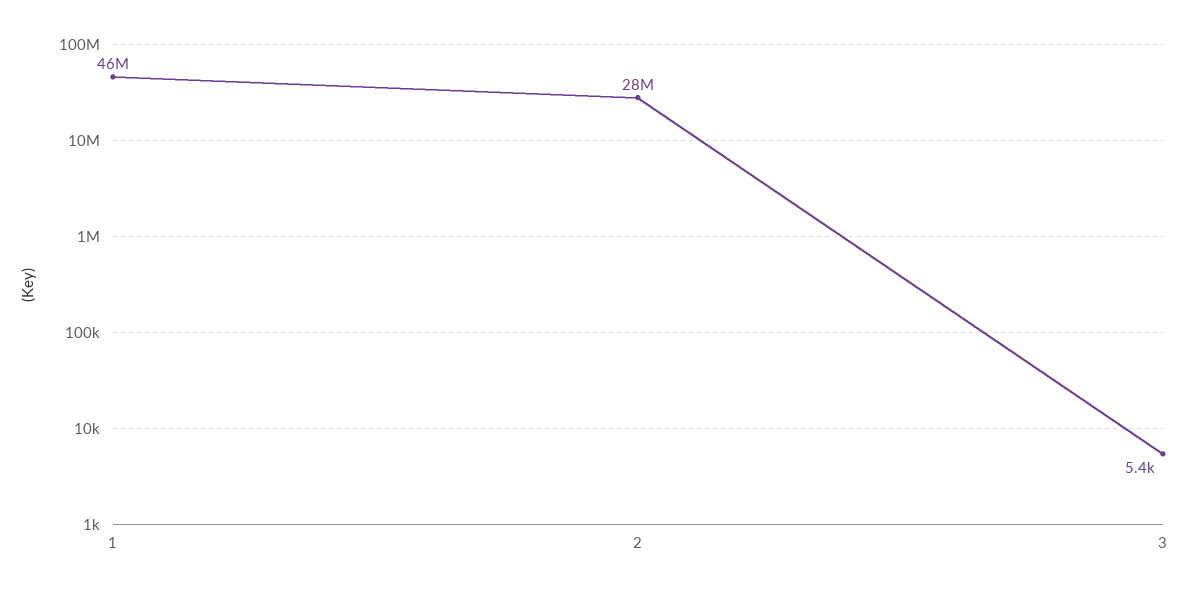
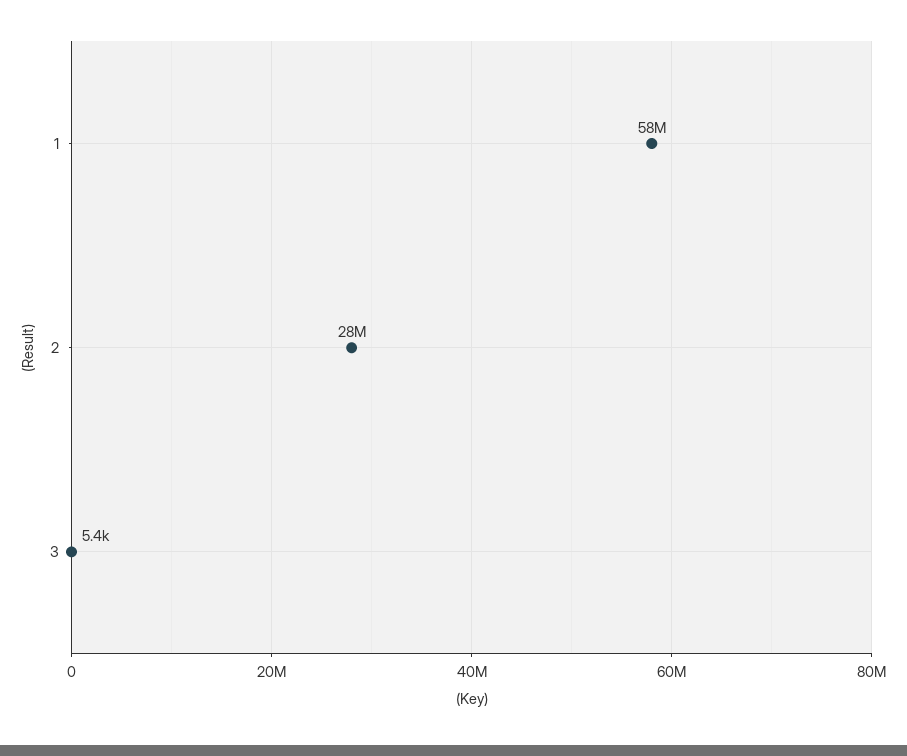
1: 46000000 -> 58000000

